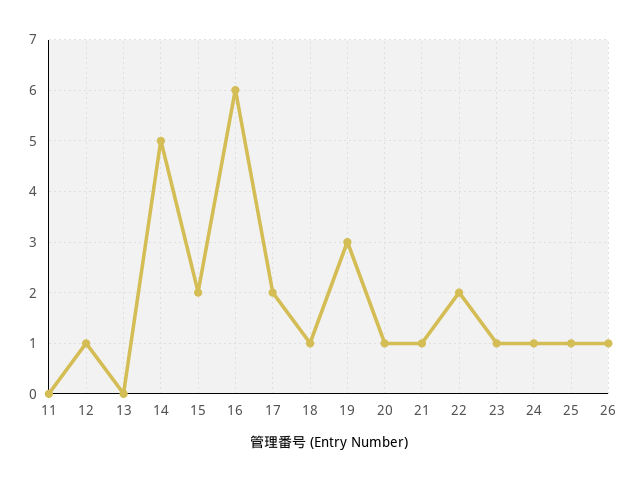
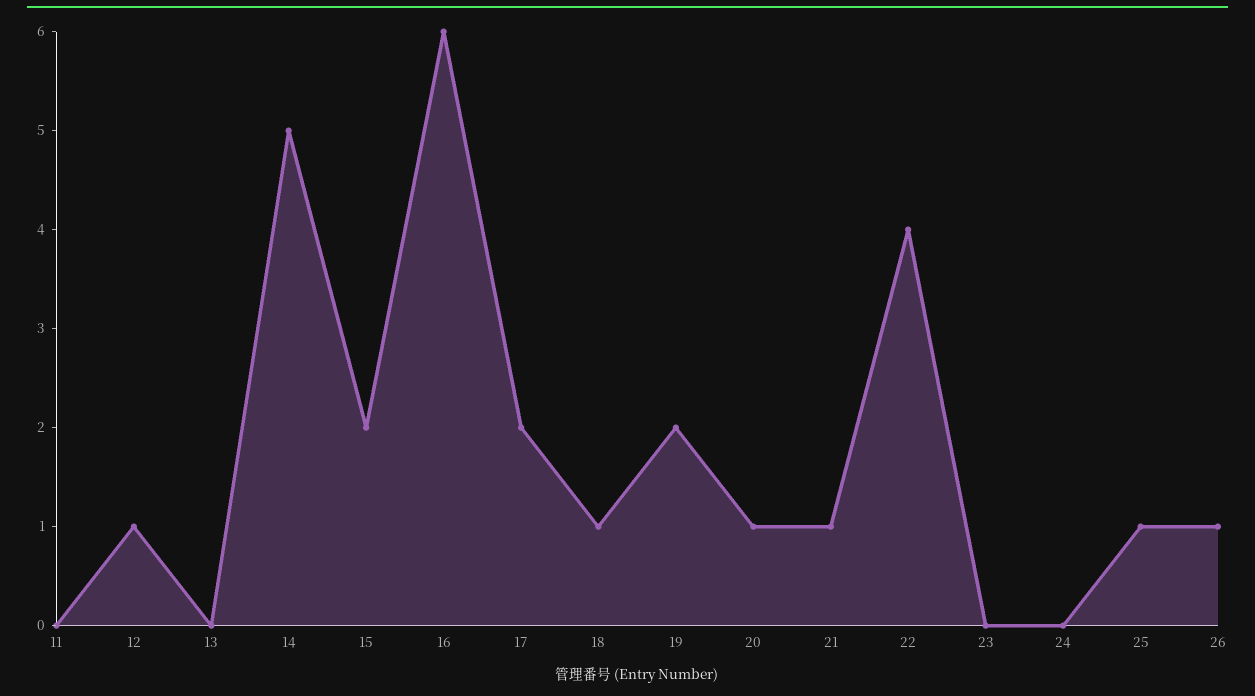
19: 3 -> 2
22: 2 -> 4
23: 1 -> 0
24: 1 -> 0

